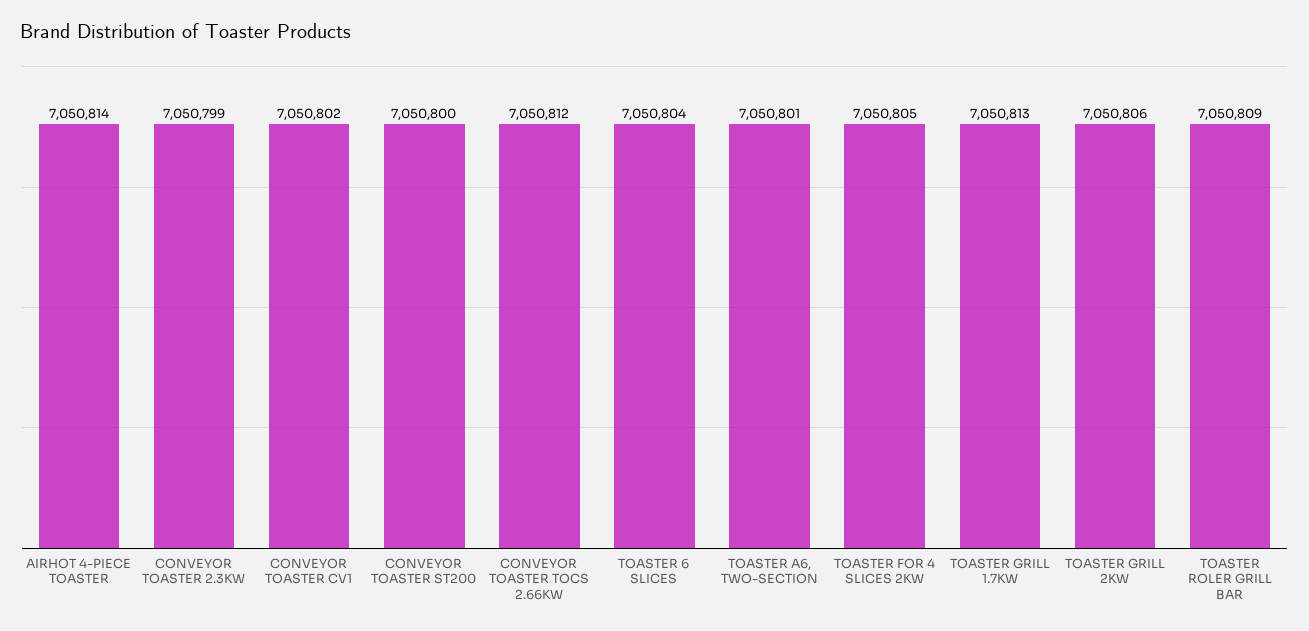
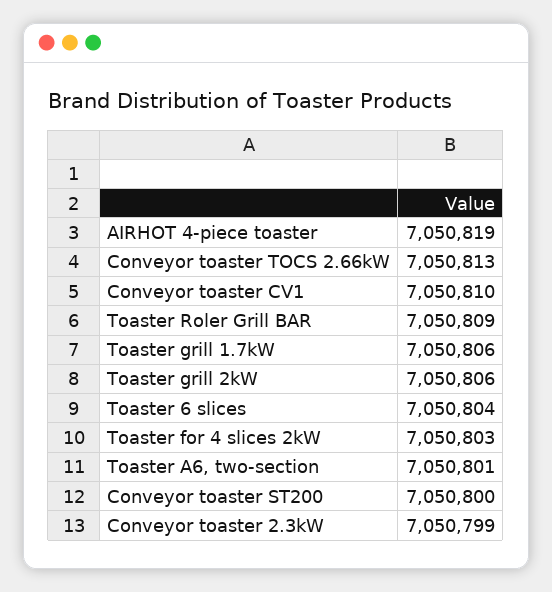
AIRHOT 4-PIECE TOASTER: 7050814 -> 7050819
CONVEYOR TOASTER CV1: 7050802 -> 7050810
CONVEYOR TOASTER TOCS 2.66KW: 7050812 -> 7050813
TOASTER FOR 4 SLICES 2KW: 7050805 -> 7050803
TOASTER GRILL 1.7KW: 7050813 -> 7050806

